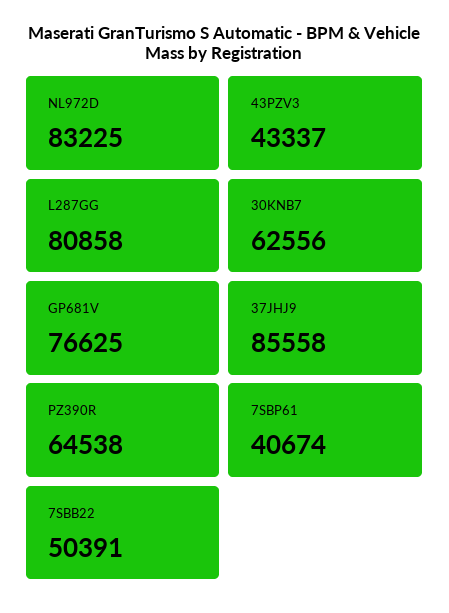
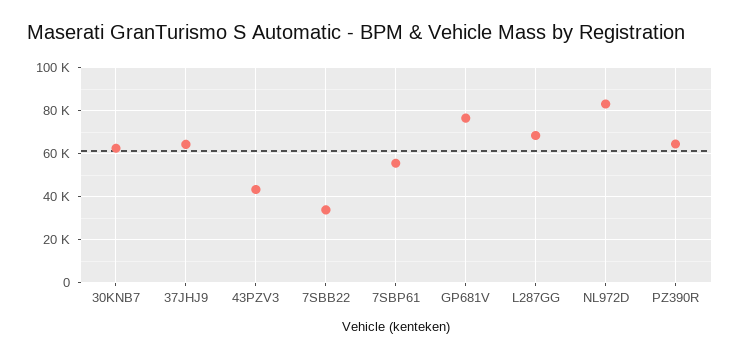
L287GG: 80858 -> 70000
37JHJ9: 85558 -> 65000
7SBP61: 40674 -> 55000
7SBB22: 50391 -> 35000

